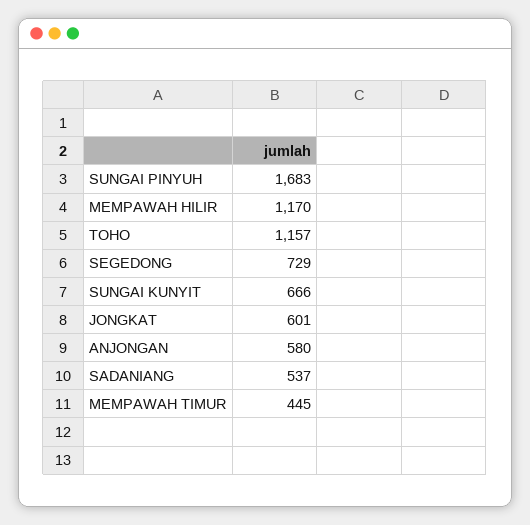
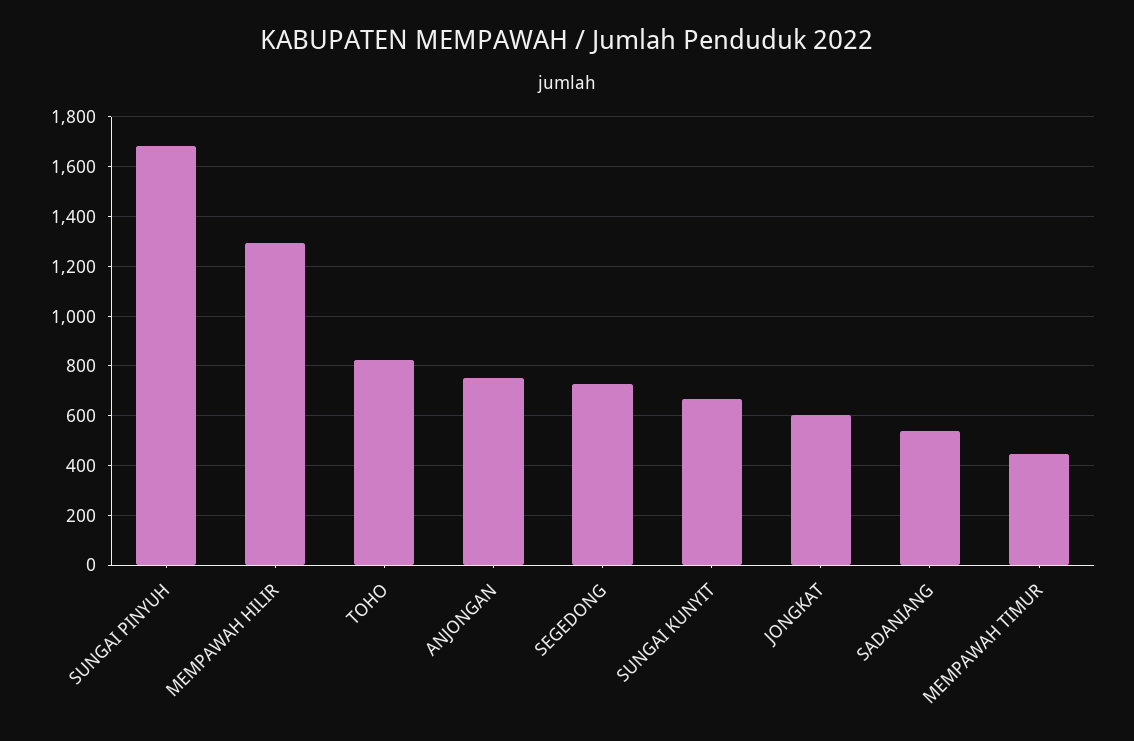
MEMPAWAH HILIR: 1170 -> 1300
TOHO: 1157 -> 825
ANJONGAN: 580 -> 750

